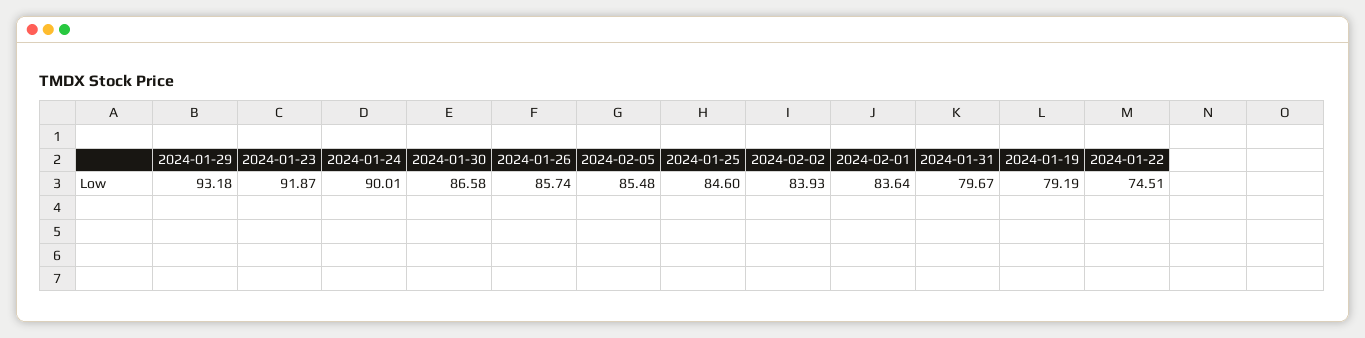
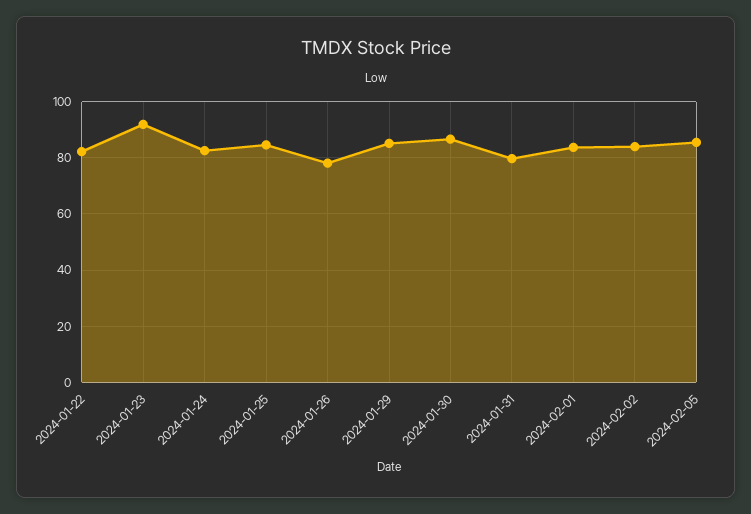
2024-01-29: 93.18 -> 85
2024-01-24: 90.01 -> 82.5
2024-01-26: 85.74 -> 77.5
2024-01-19: 79.19 -> none
2024-01-22: 74.51 -> 82.5

